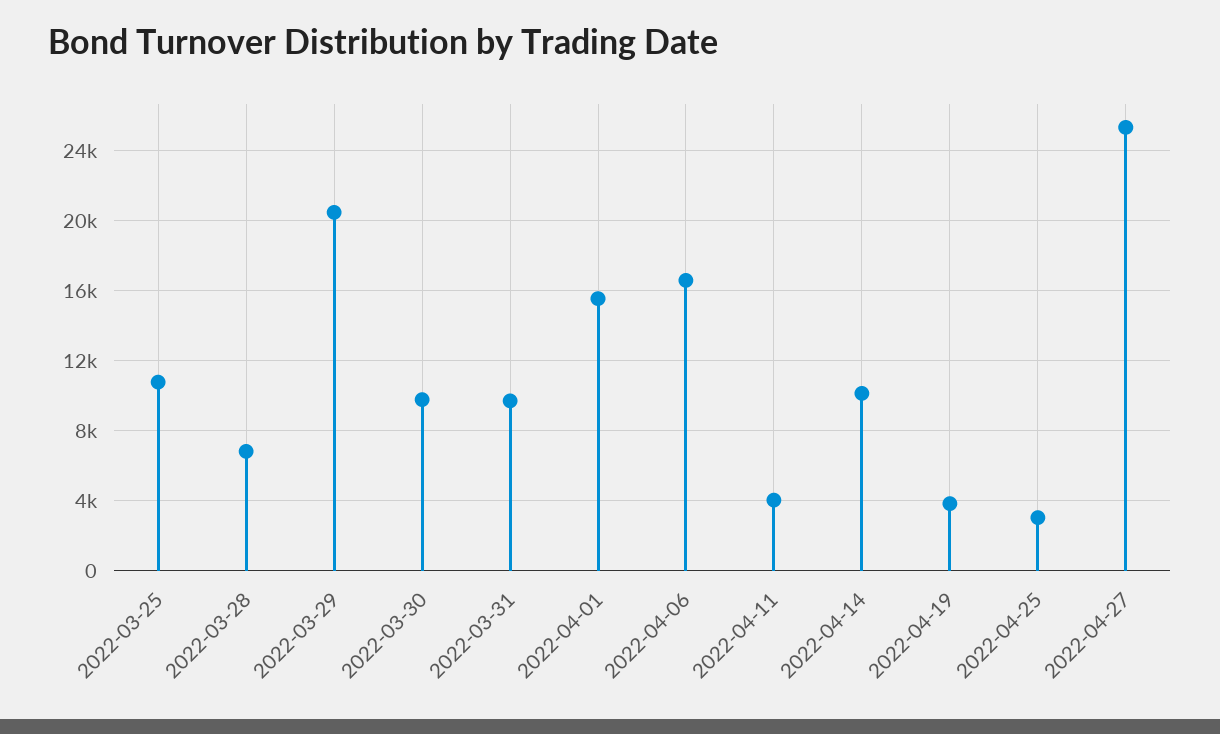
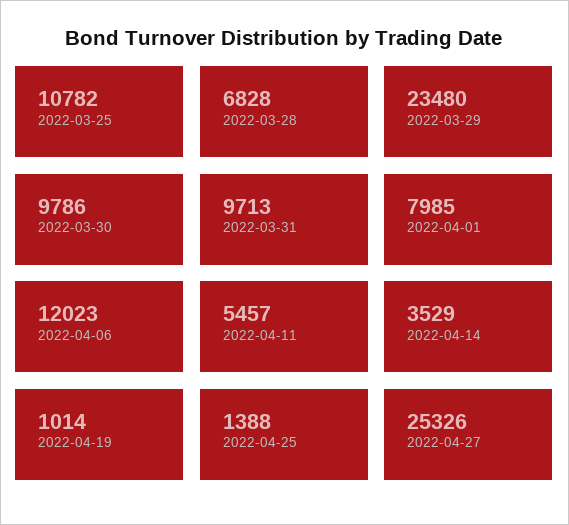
2022-03-29: 20500 -> 23480
2022-04-01: 15500 -> 7985
2022-04-06: 16500 -> 12023
2022-04-11: 4000 -> 5457
2022-04-14: 10000 -> 3529
2022-04-19: 4000 -> 1014
2022-04-25: 3000 -> 1388

